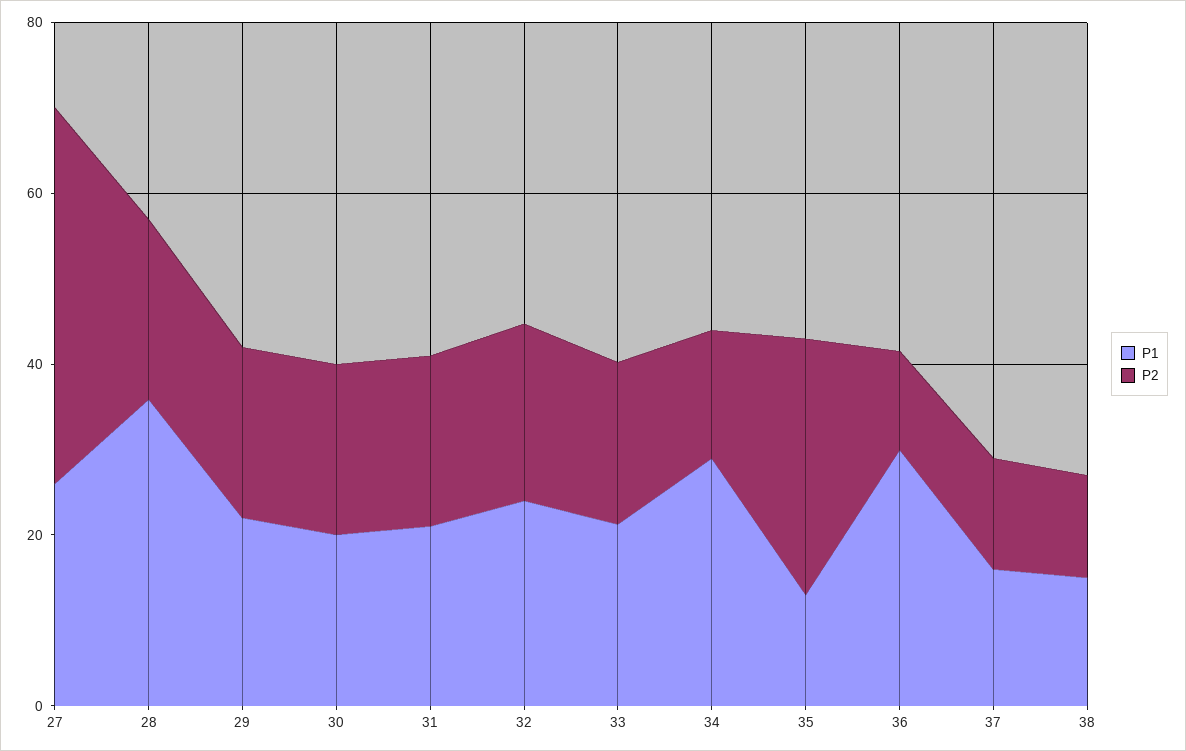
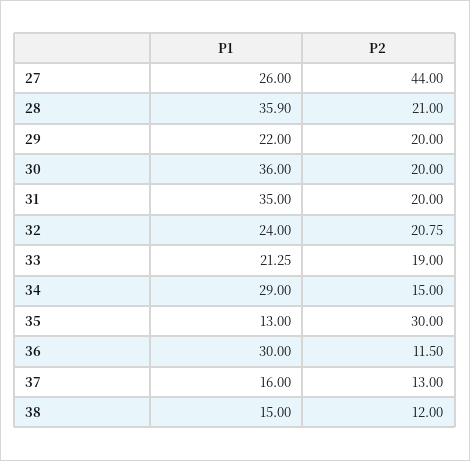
P1, 30: 20 -> 36
P1, 31: 20 -> 35

